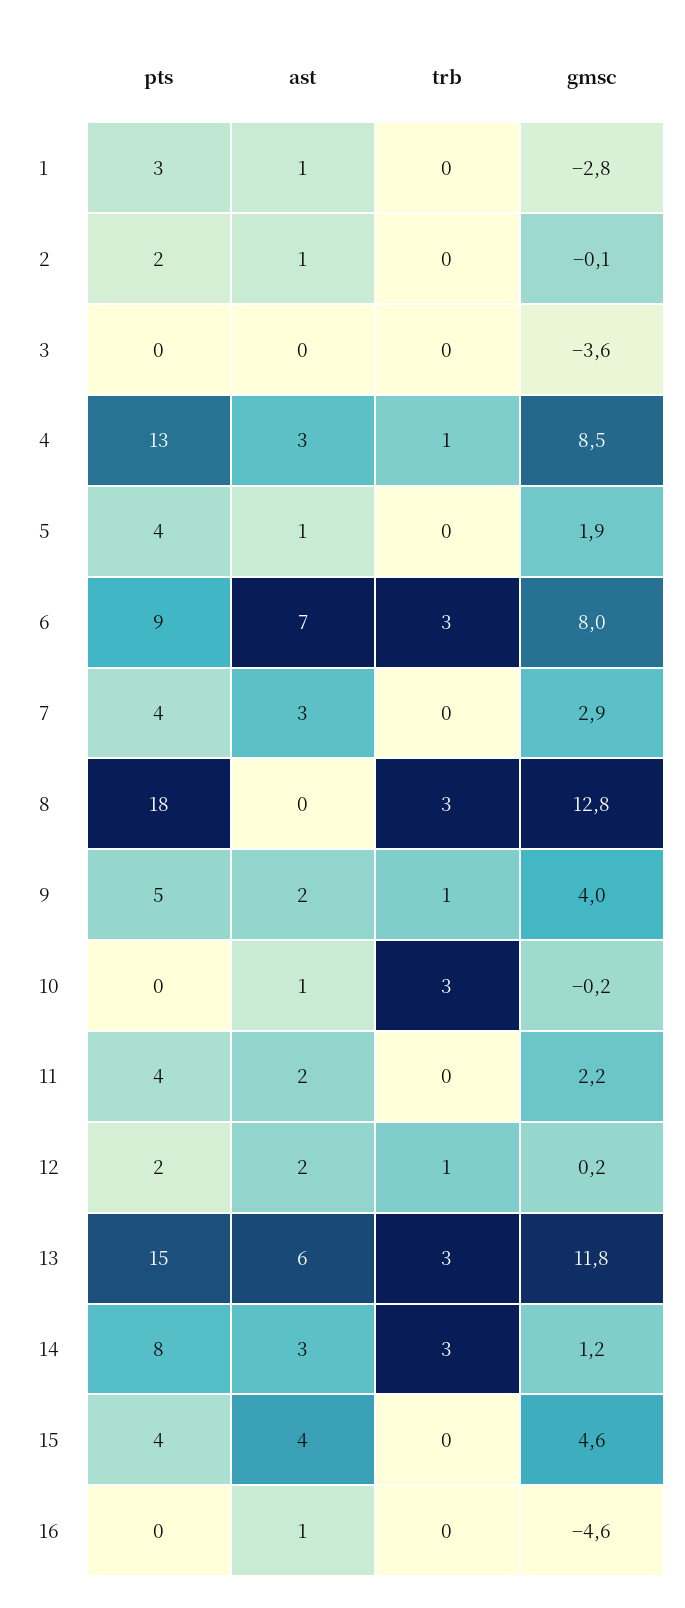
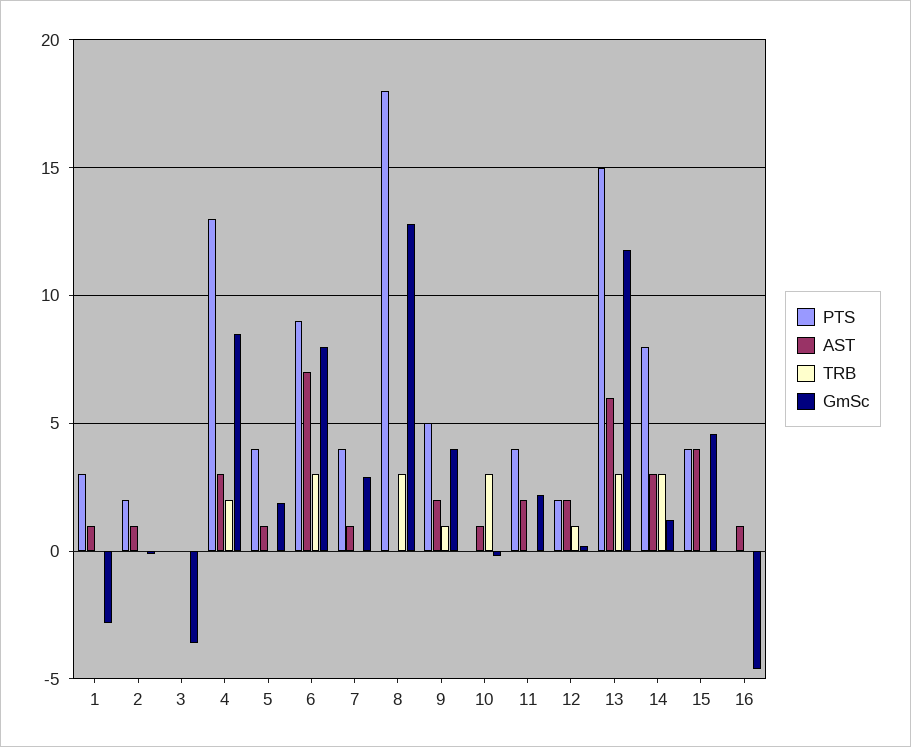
trb, 4: 1 -> 2
ast, 7: 3 -> 1

